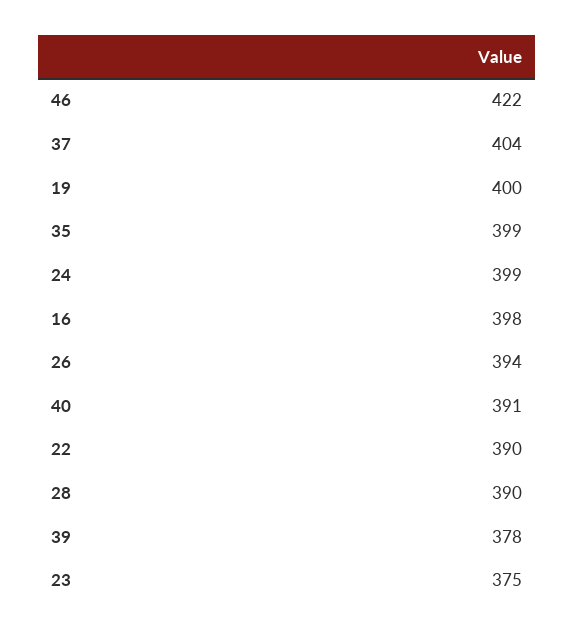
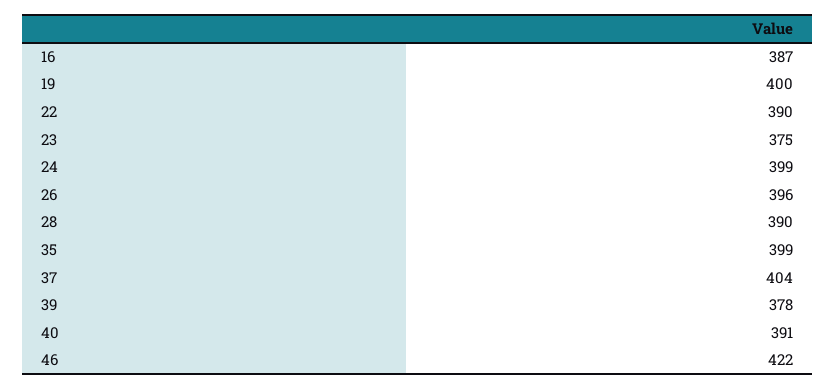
16: 398 -> 387
26: 394 -> 396

